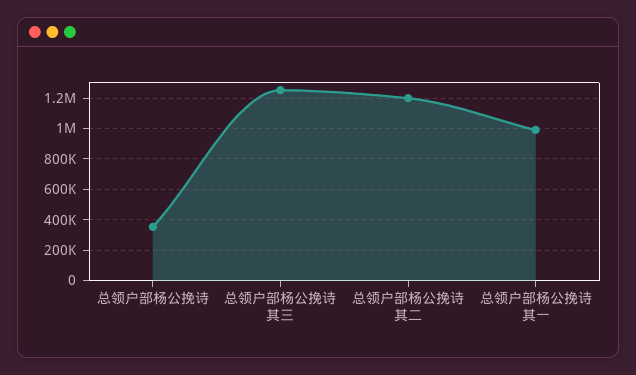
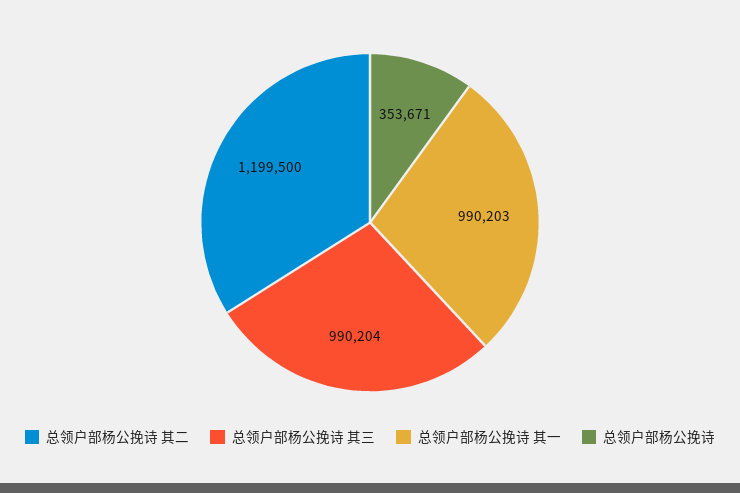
总领户部杨公挽诗 其三: 1250000 -> 990204

